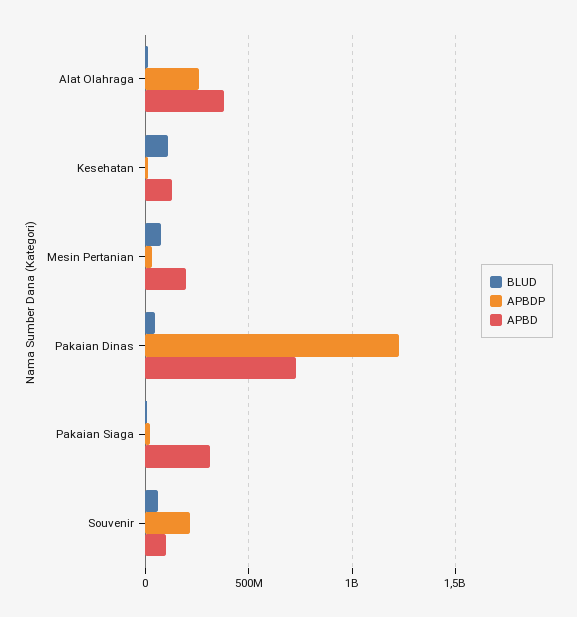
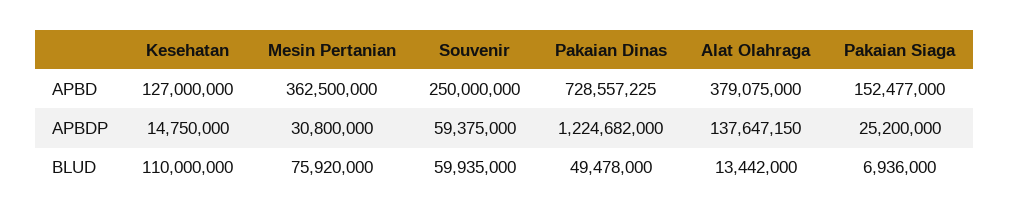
APBDP, Alat Olahraga: 250000000 -> 137647150
APBD, Mesin Pertanian: 200000000 -> 362500000
APBD, Pakaian Siaga: 300000000 -> 152477000
APBDP, Souvenir: 200000000 -> 59375000
APBD, Souvenir: 100000000 -> 250000000

